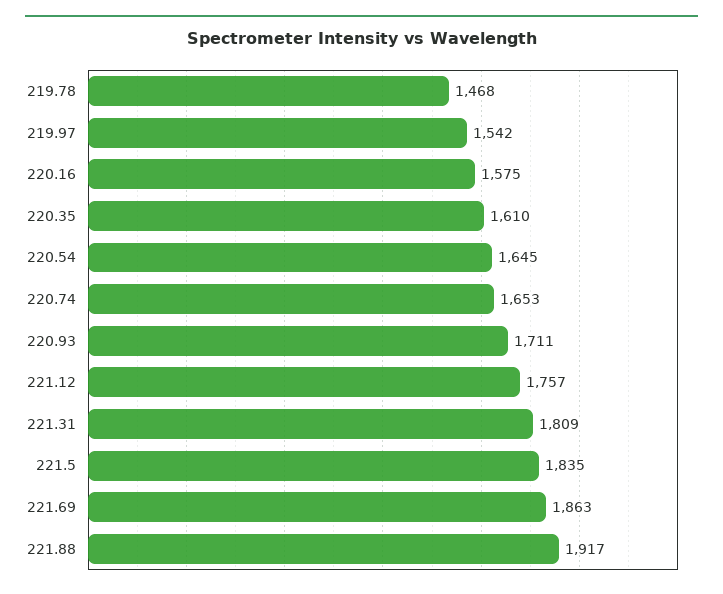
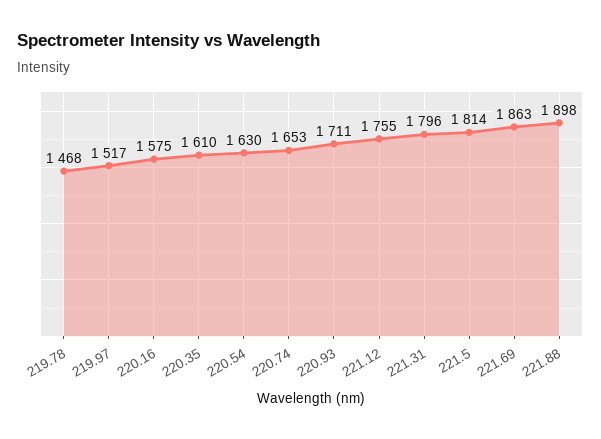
219.97: 1542 -> 1517
220.54: 1645 -> 1630
221.12: 1757 -> 1755
221.31: 1809 -> 1796
221.5: 1835 -> 1814
221.88: 1917 -> 1898

